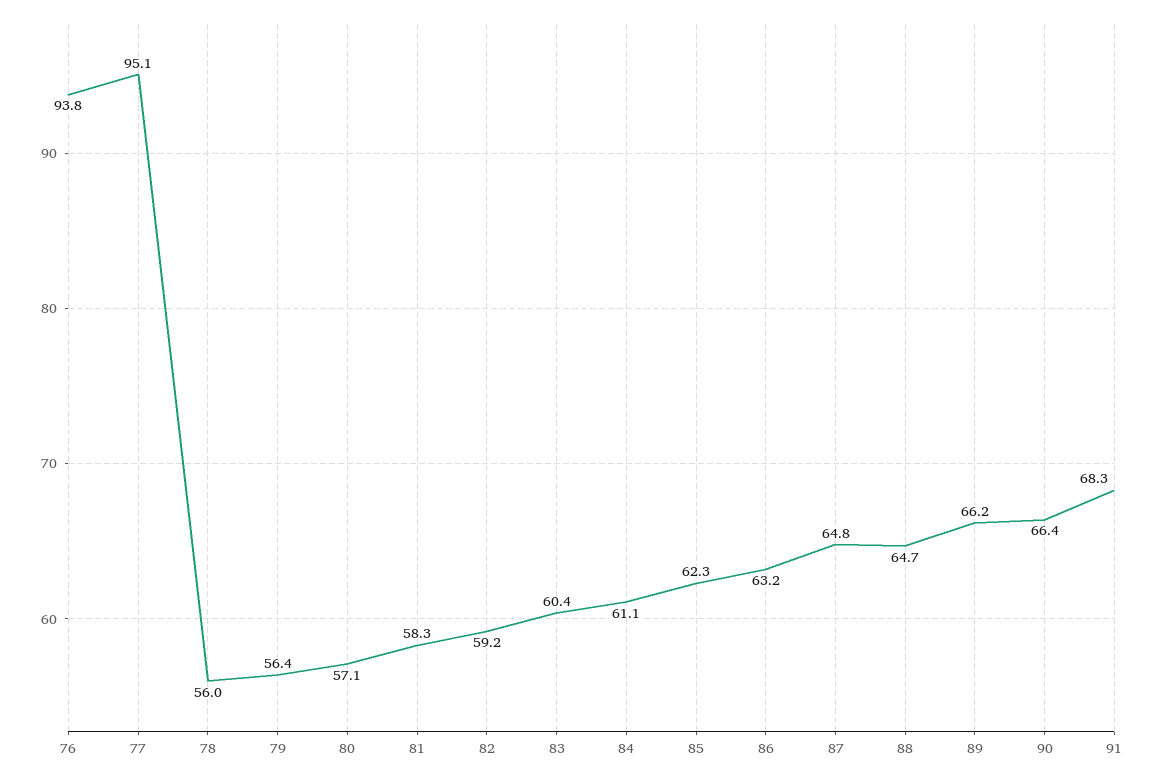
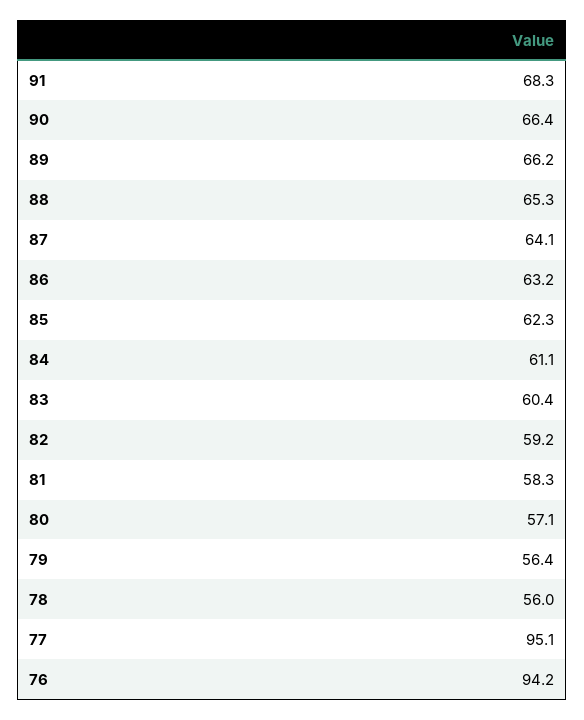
76: 93.8 -> 94.2
87: 64.8 -> 64.1
88: 64.7 -> 65.3

